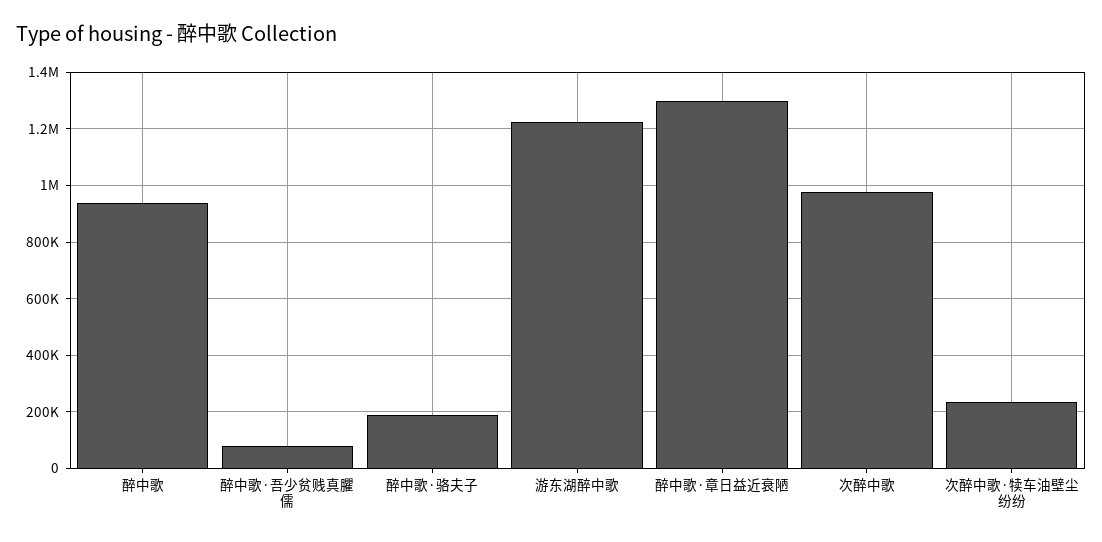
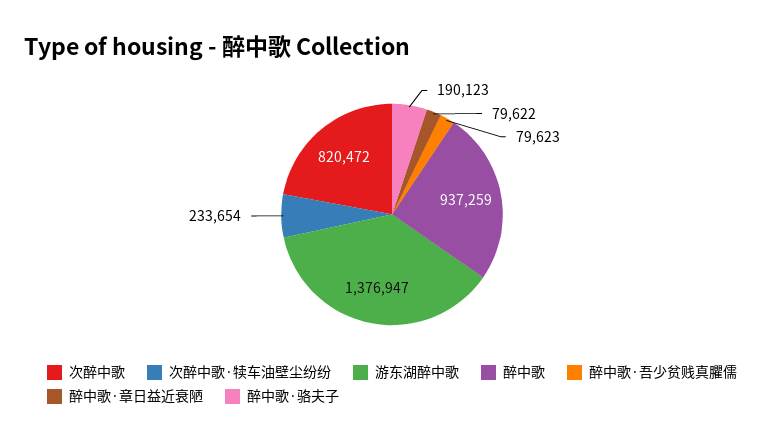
游东湖醉中歌: 1225000 -> 1376947
醉中歌·章日益近衰陋: 1300000 -> 79622
次醉中歌: 975000 -> 820472

